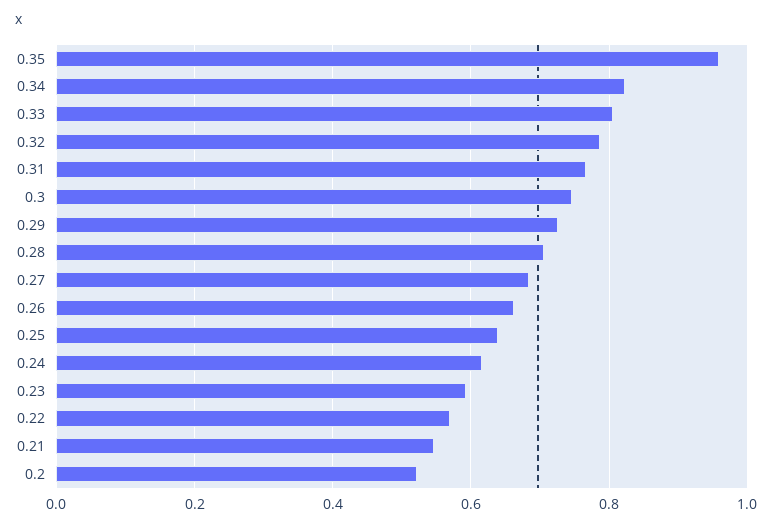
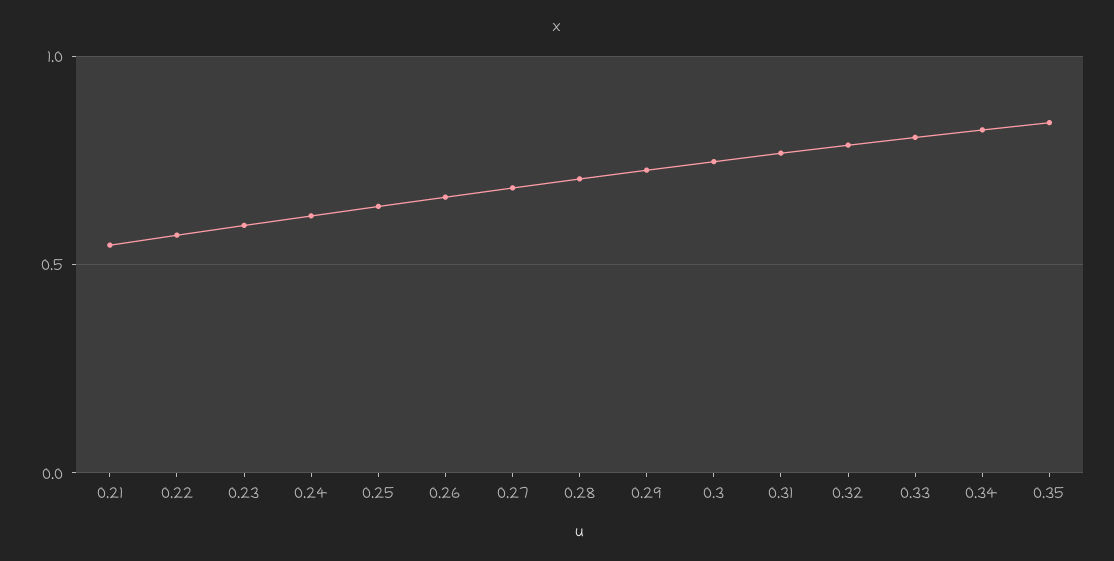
0.35: 0.96 -> 0.85
0.2: 0.52 -> none

